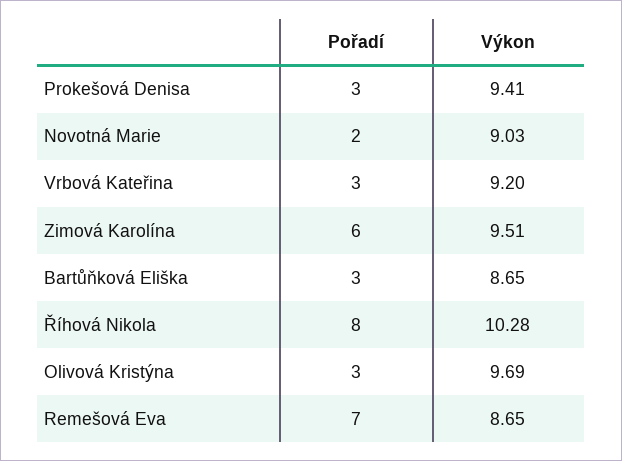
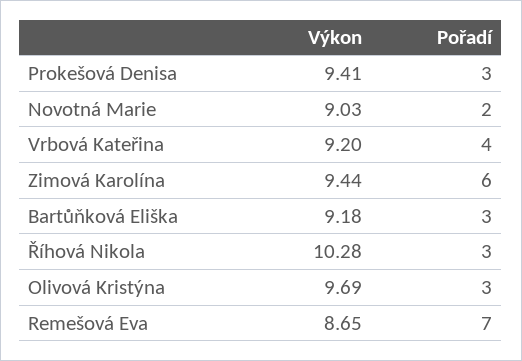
Pořadí, Vrbová Kateřina: 3 -> 4
Výkon, Zimová Karolína: 9.51 -> 9.44
Výkon, Bartůňková Eliška: 8.65 -> 9.18
Pořadí, Říhová Nikola: 8 -> 3

